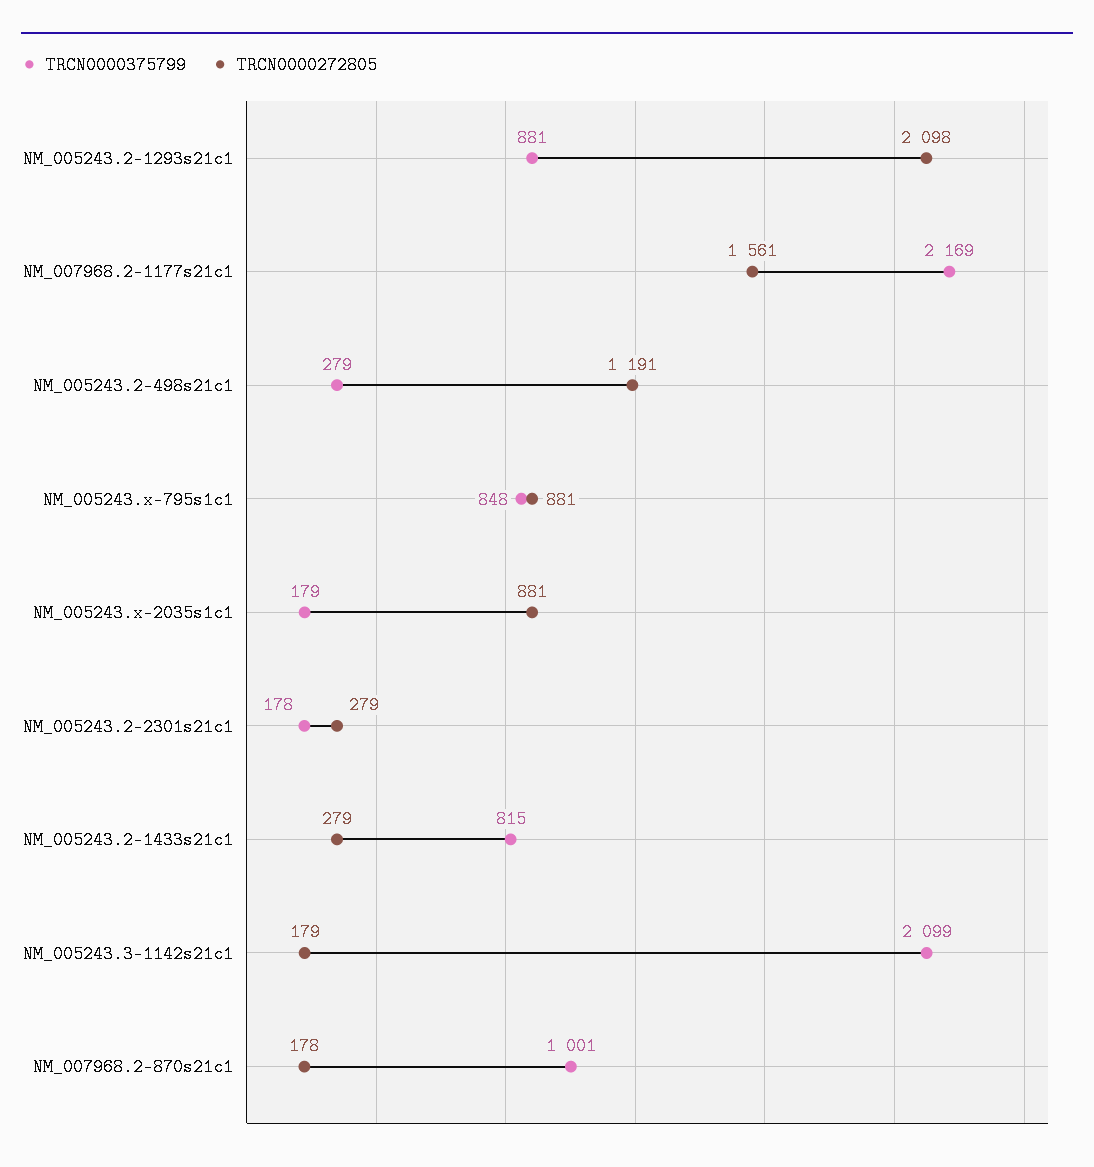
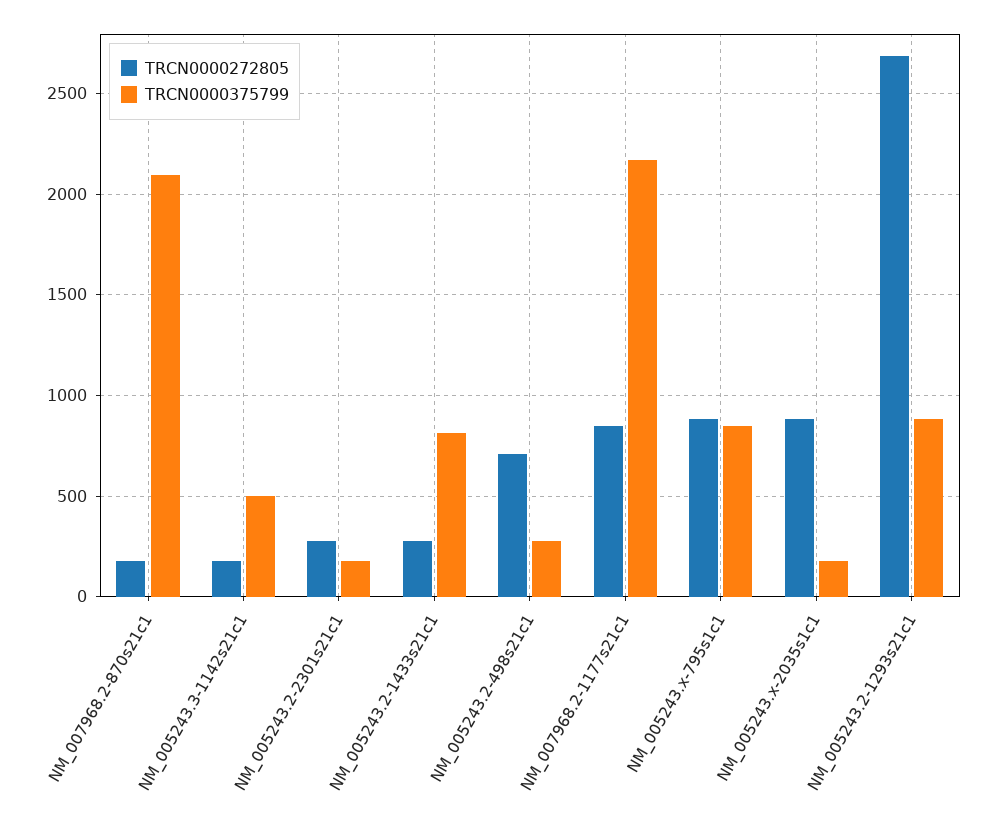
TRCN0000272805, NM_005243.2-1293s21c1: 2098 -> 2700
TRCN0000272805, NM_007968.2-1177s21c1: 1561 -> 850
TRCN0000272805, NM_005243.2-498s21c1: 1191 -> 700
TRCN0000375799, NM_005243.3-1142s21c1: 2099 -> 500
TRCN0000375799, NM_007968.2-870s21c1: 1001 -> 2100

